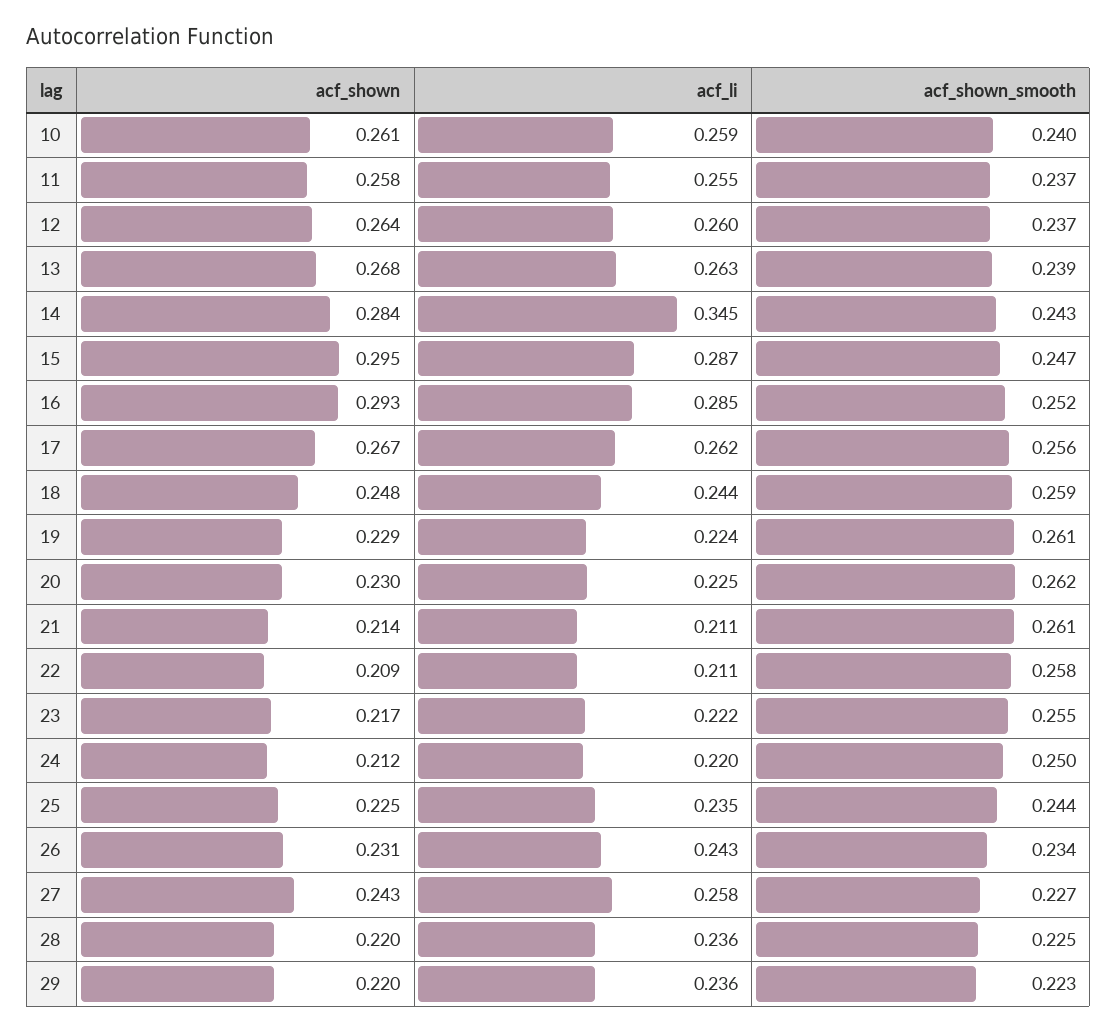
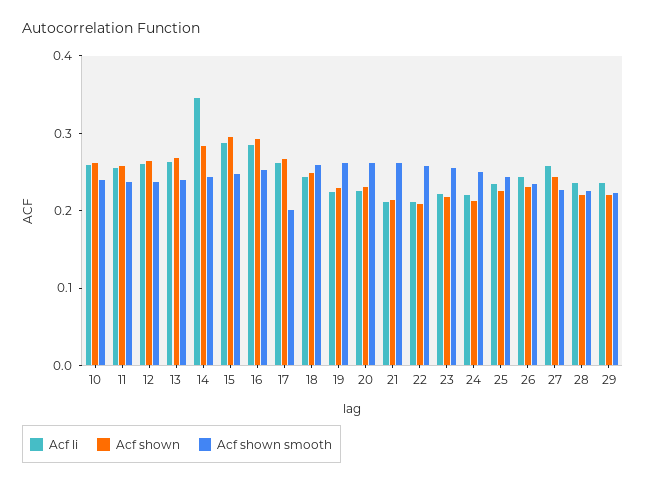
acf_shown_smooth, 17: 0.256 -> 0.2

